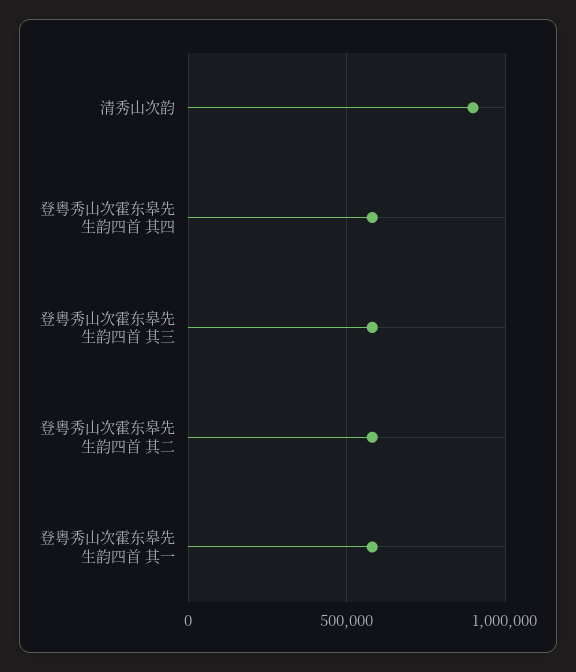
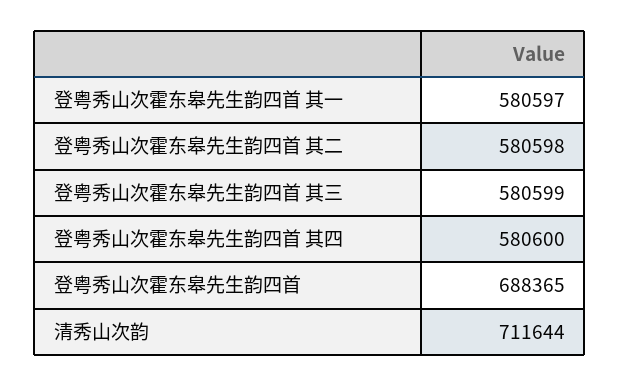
清秀山次韵: 900000 -> 711644
登粤秀山次霍东皋先生韵四首: none -> 688365

